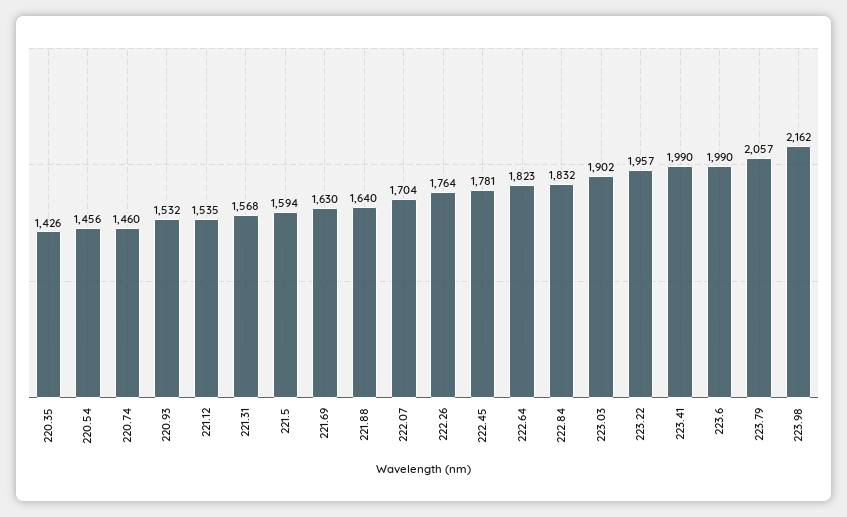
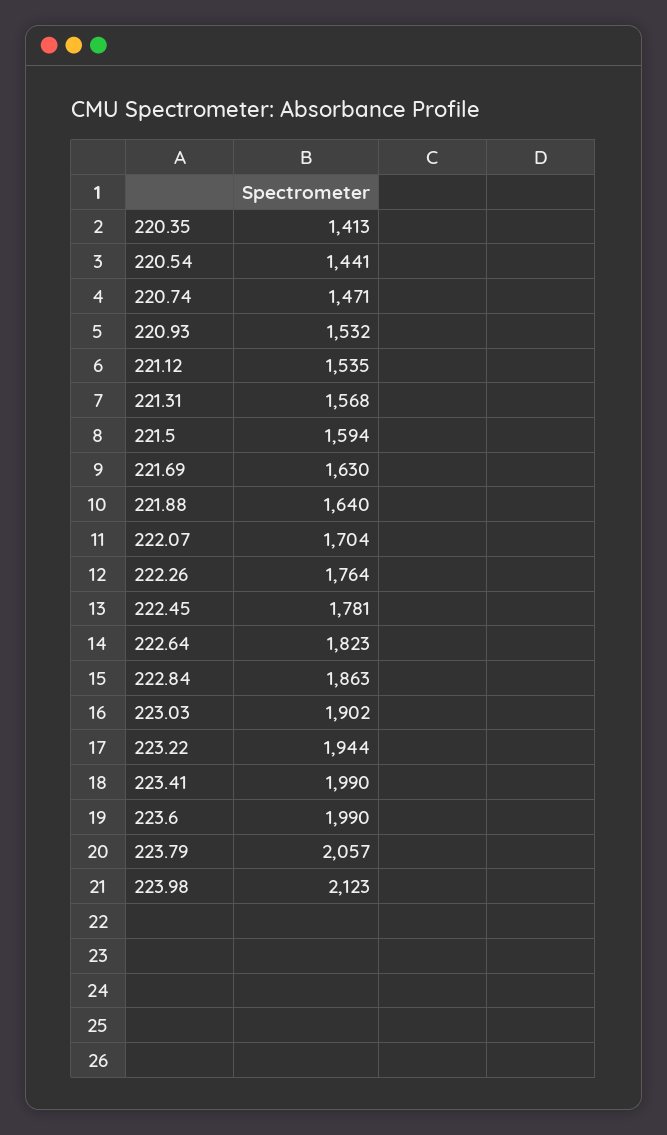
220.35: 1426 -> 1413
220.54: 1456 -> 1441
220.74: 1460 -> 1471
222.84: 1832 -> 1863
223.22: 1957 -> 1944
223.98: 2162 -> 2123

